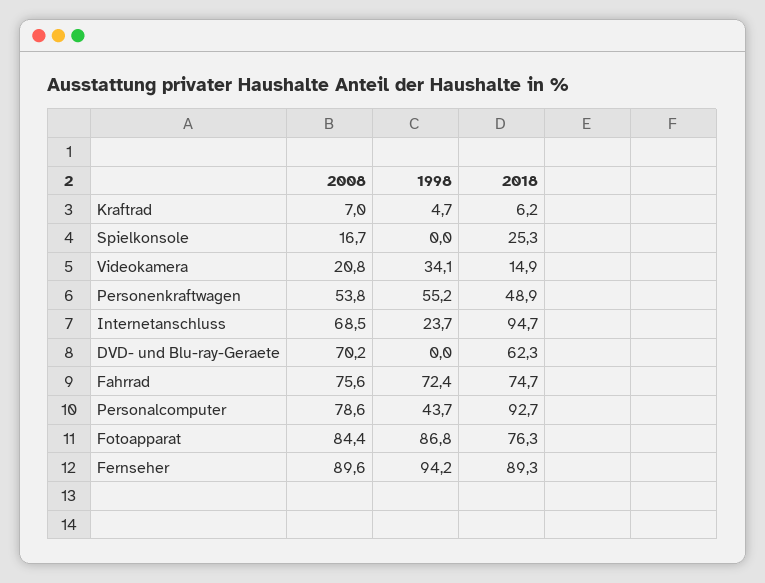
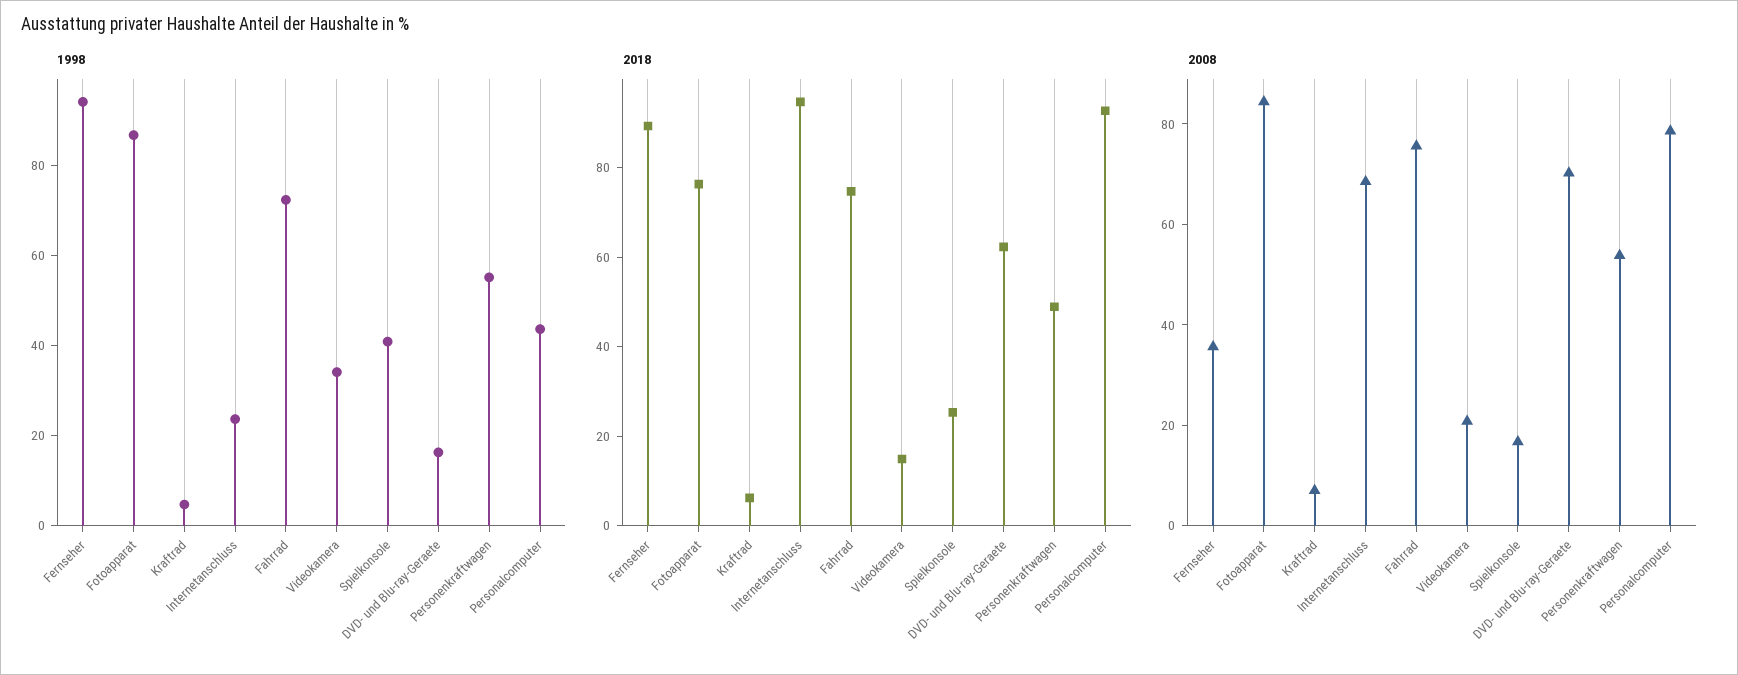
1998, Spielkonsole: 0 -> 40
1998, DVD- und Blu-ray-Geraete: 0 -> 15
2008, Fernseher: 89.6 -> 35

